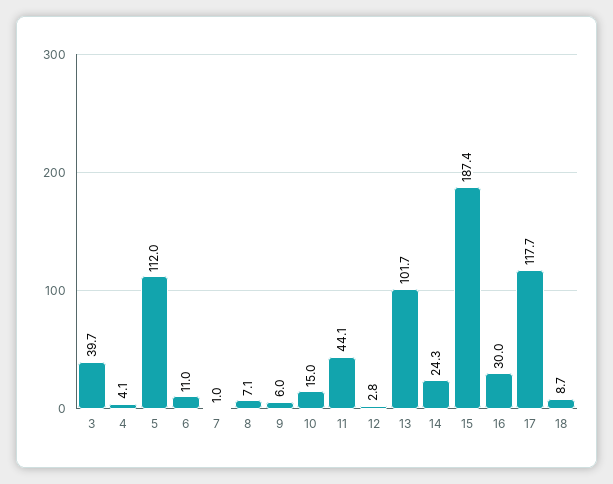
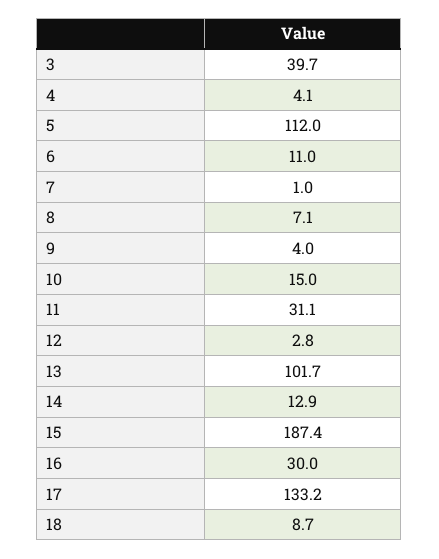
9: 6 -> 4
11: 44.1 -> 31.1
14: 24.3 -> 12.9
17: 117.7 -> 133.2

